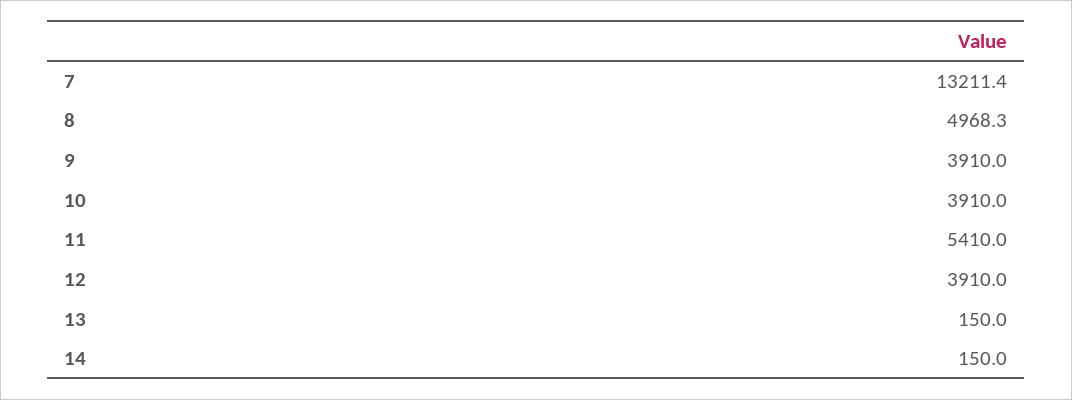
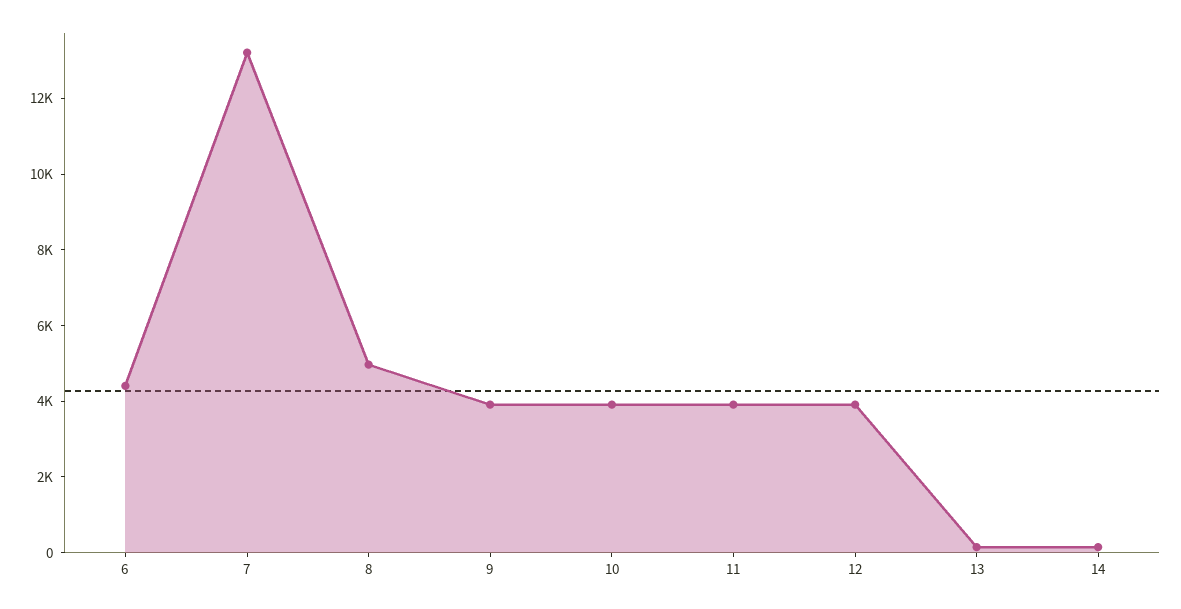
11: 5410 -> 4000
6: none -> 4500

